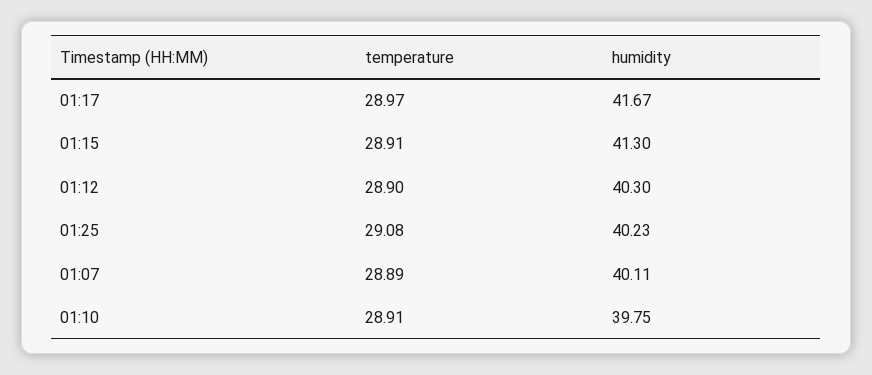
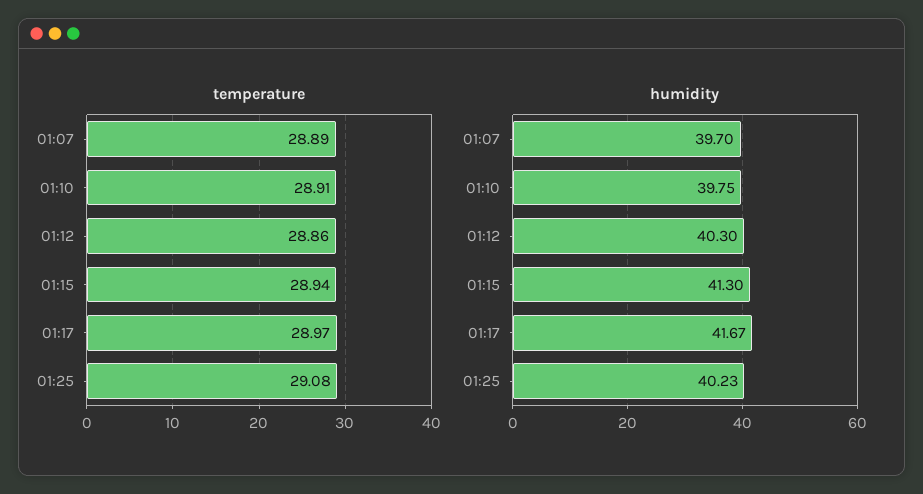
temperature, 01:15: 28.91 -> 28.94
temperature, 01:12: 28.9 -> 28.86
humidity, 01:07: 40.11 -> 39.7

